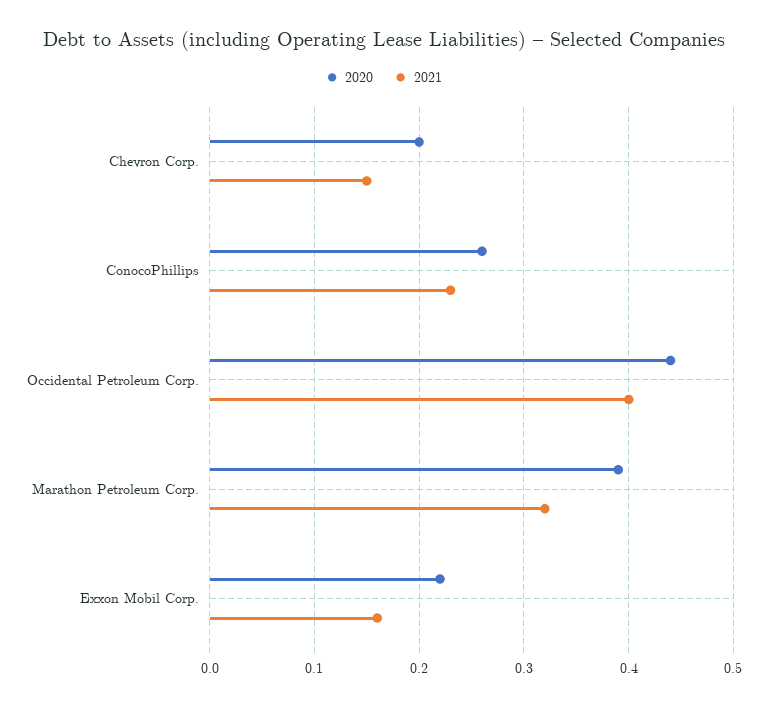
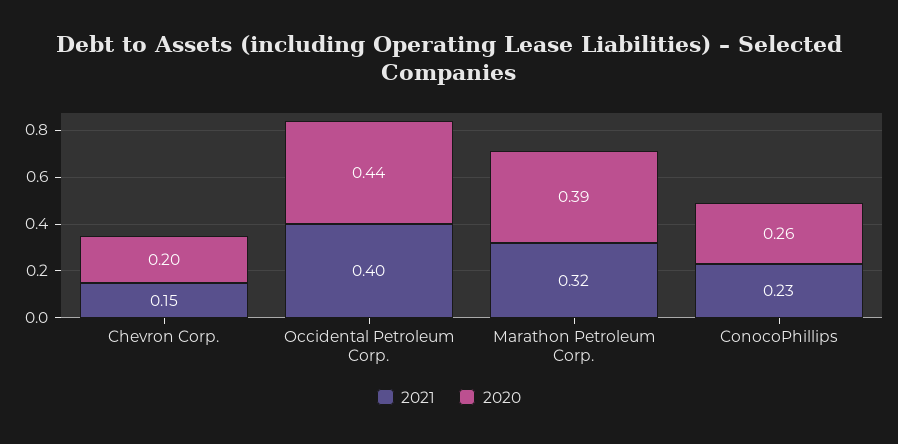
2020, Exxon Mobil Corp.: 0.22 -> none
2021, Exxon Mobil Corp.: 0.16 -> none

